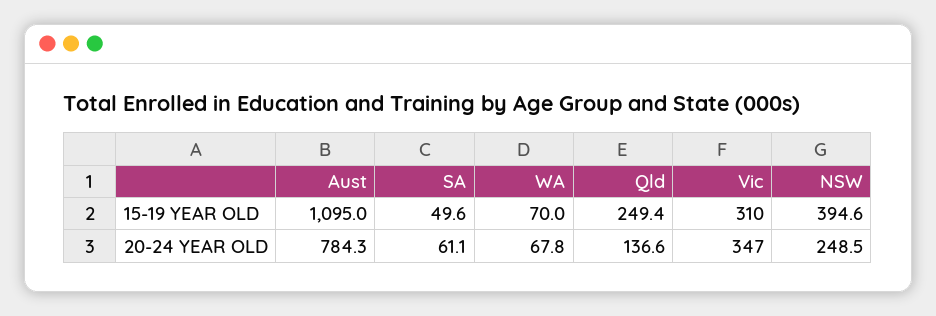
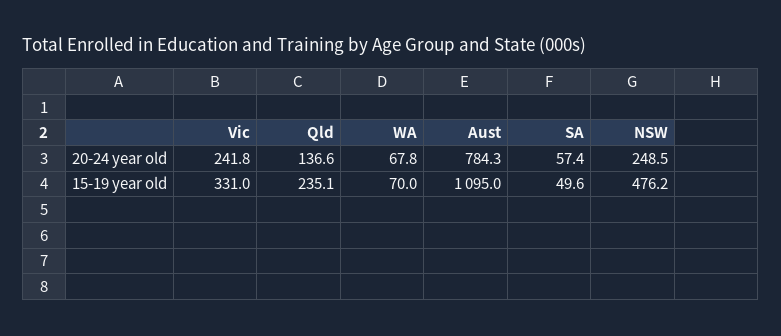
Qld, 15-19 YEAR OLD: 249.4 -> 235.1
Vic, 15-19 YEAR OLD: 310 -> 331
NSW, 15-19 YEAR OLD: 394.6 -> 476.2
SA, 20-24 YEAR OLD: 61.1 -> 57.4
Vic, 20-24 YEAR OLD: 347 -> 241.8

